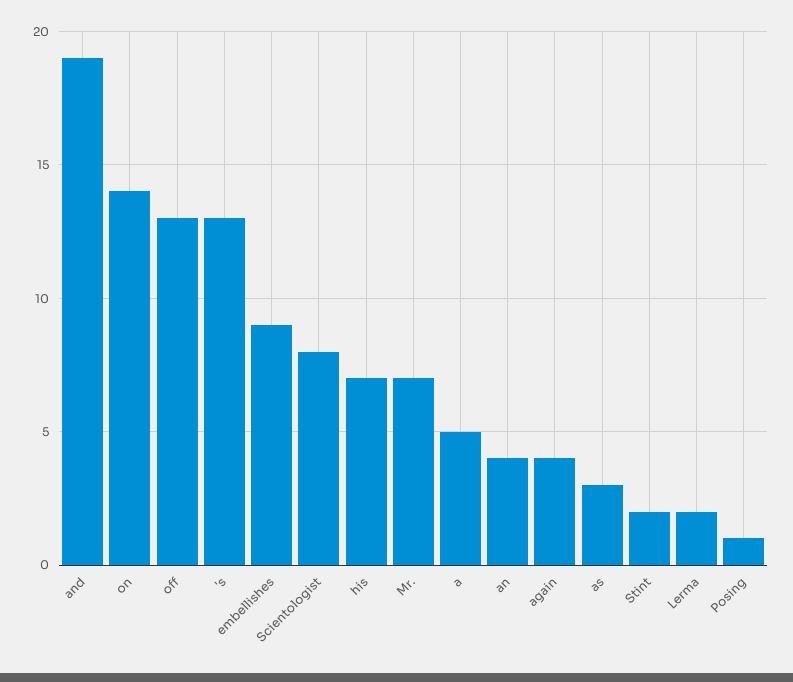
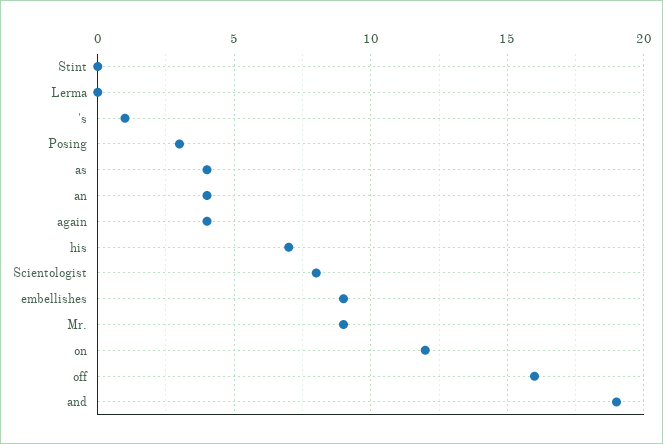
on: 14 -> 12
off: 13 -> 16
's: 13 -> 1
Mr.: 7 -> 9
a: 5 -> none
as: 3 -> 4
Stint: 2 -> 0
Lerma: 2 -> 0
Posing: 1 -> 3

